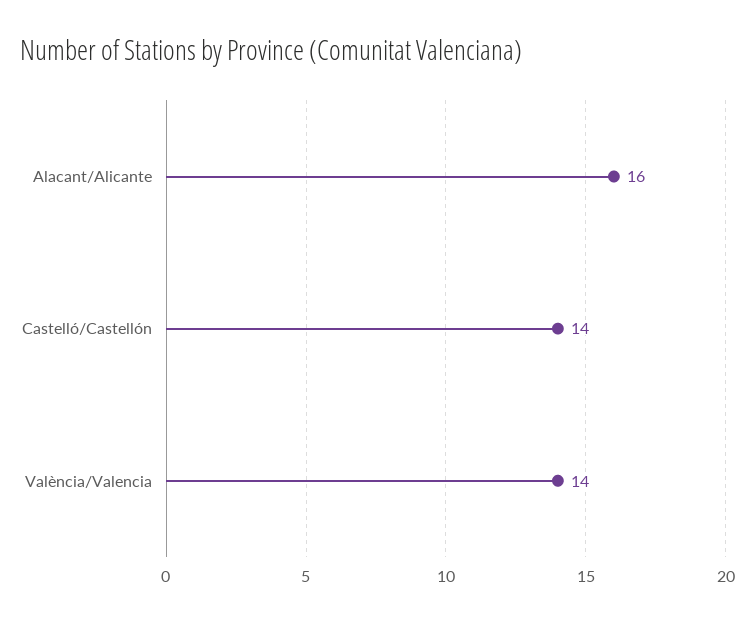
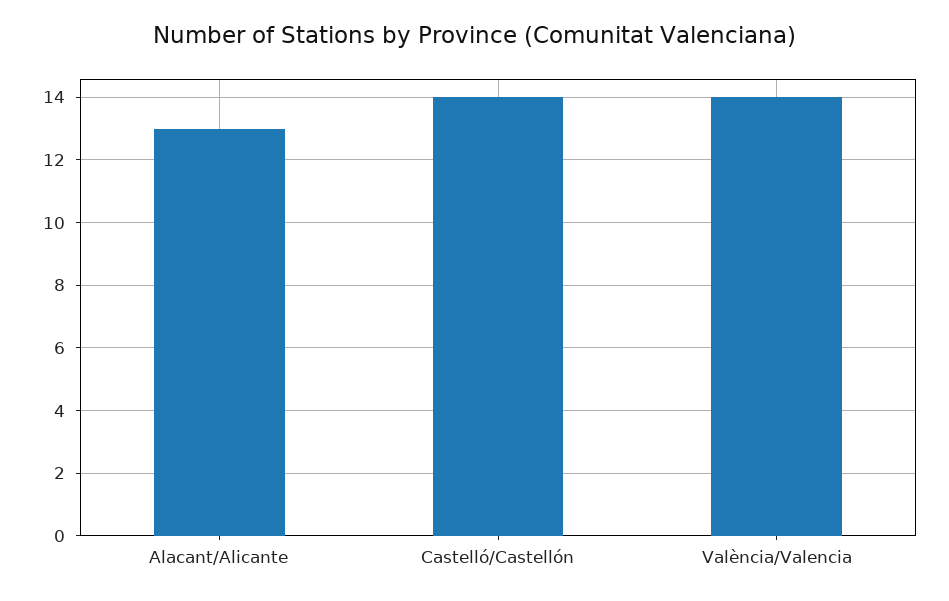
Alacant/Alicante: 16 -> 13

